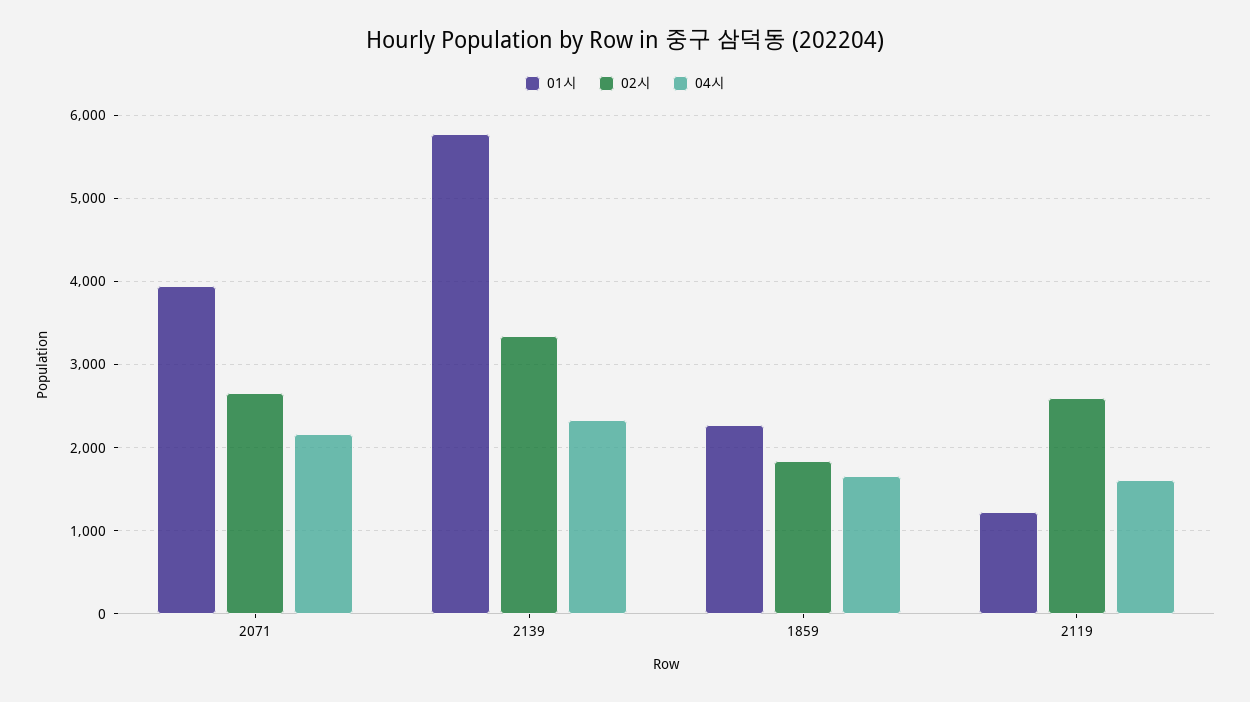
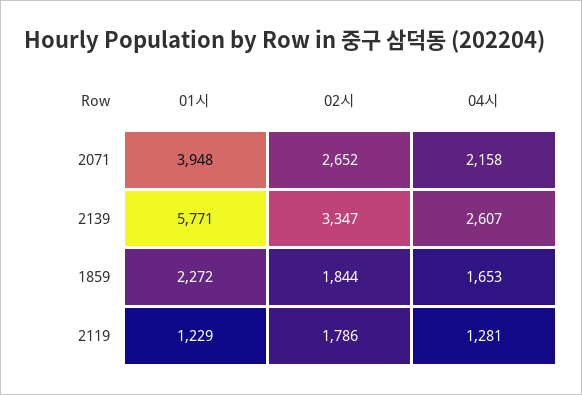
04시, 2139: 2300 -> 2607
02시, 2119: 2600 -> 1786
04시, 2119: 1600 -> 1281

